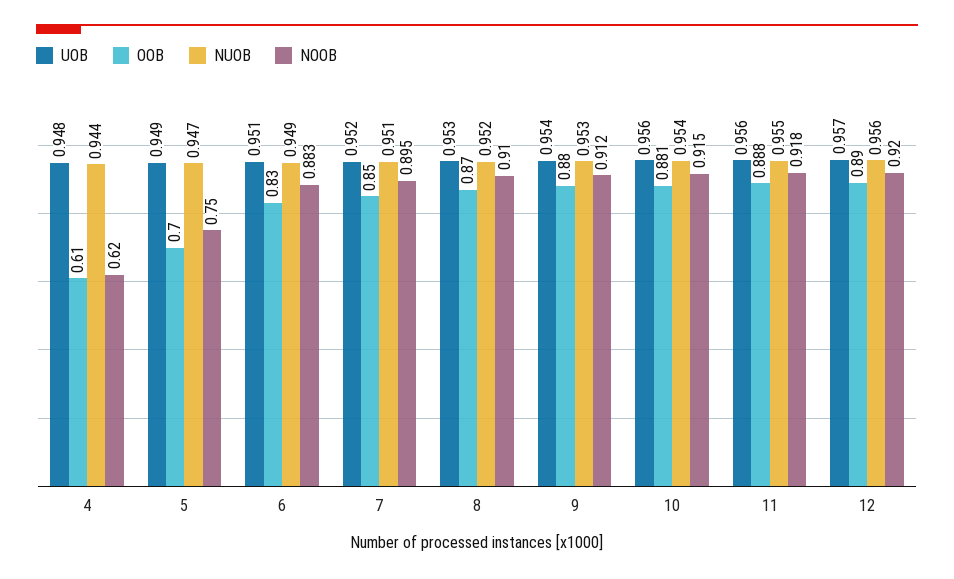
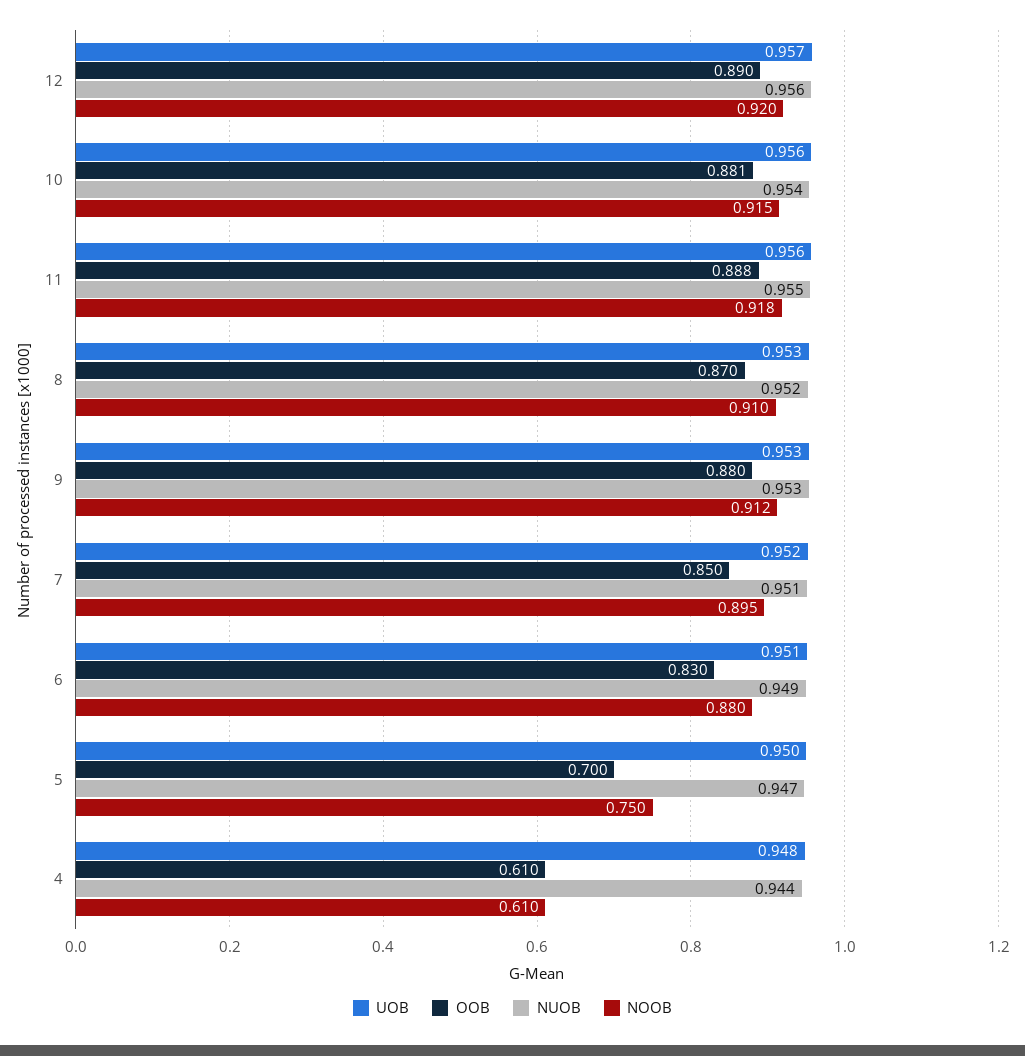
NOOB, 4: 0.62 -> 0.61
UOB, 5: 0.949 -> 0.95
NOOB, 6: 0.883 -> 0.88
UOB, 9: 0.954 -> 0.953

